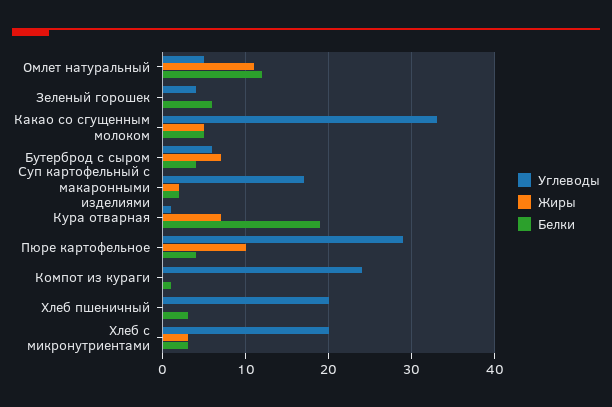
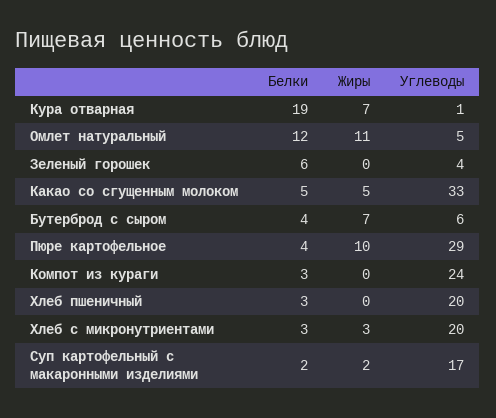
Белки, Компот из кураги: 1 -> 3

